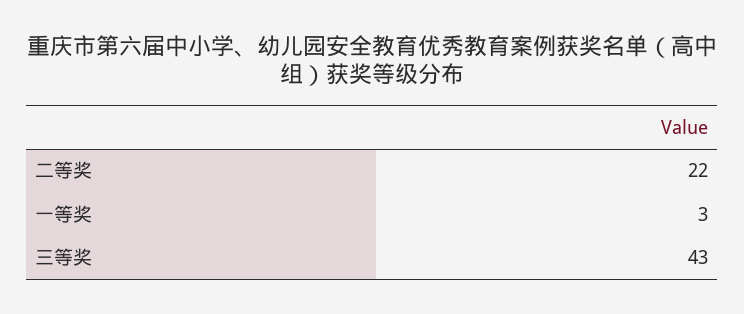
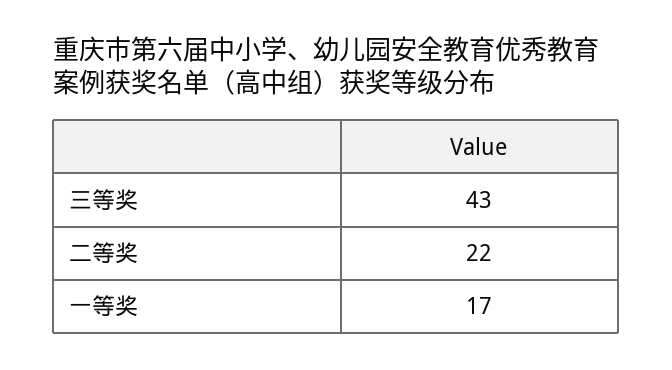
一等奖: 3 -> 17

